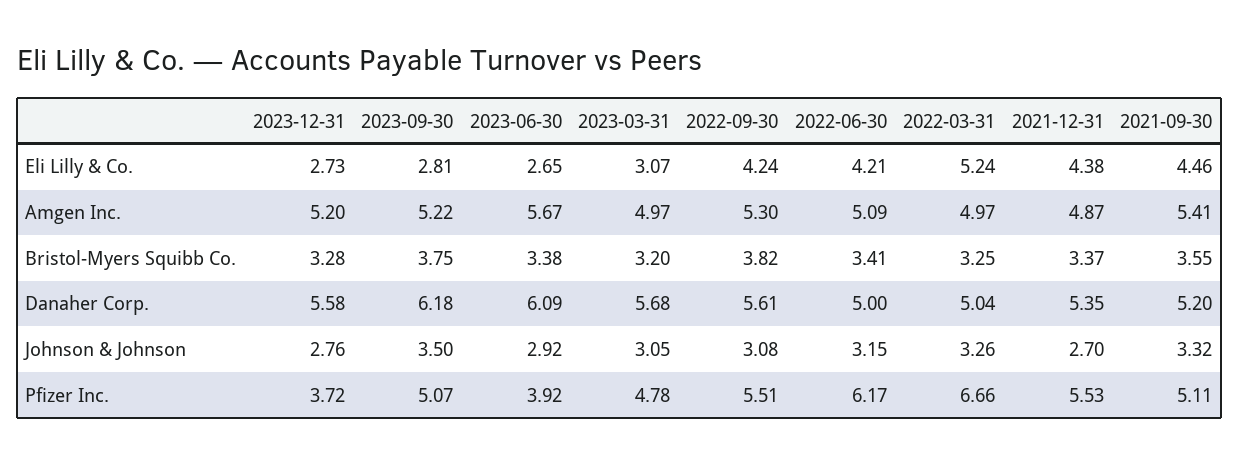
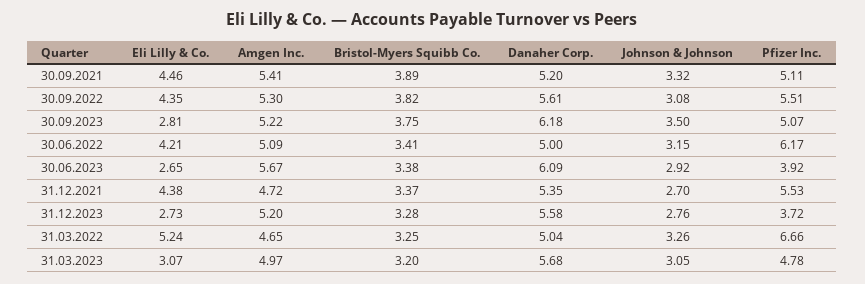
2022-09-30, Eli Lilly & Co.: 4.24 -> 4.35
2022-03-31, Amgen Inc.: 4.97 -> 4.65
2021-12-31, Amgen Inc.: 4.87 -> 4.72
2021-09-30, Bristol-Myers Squibb Co.: 3.55 -> 3.89

